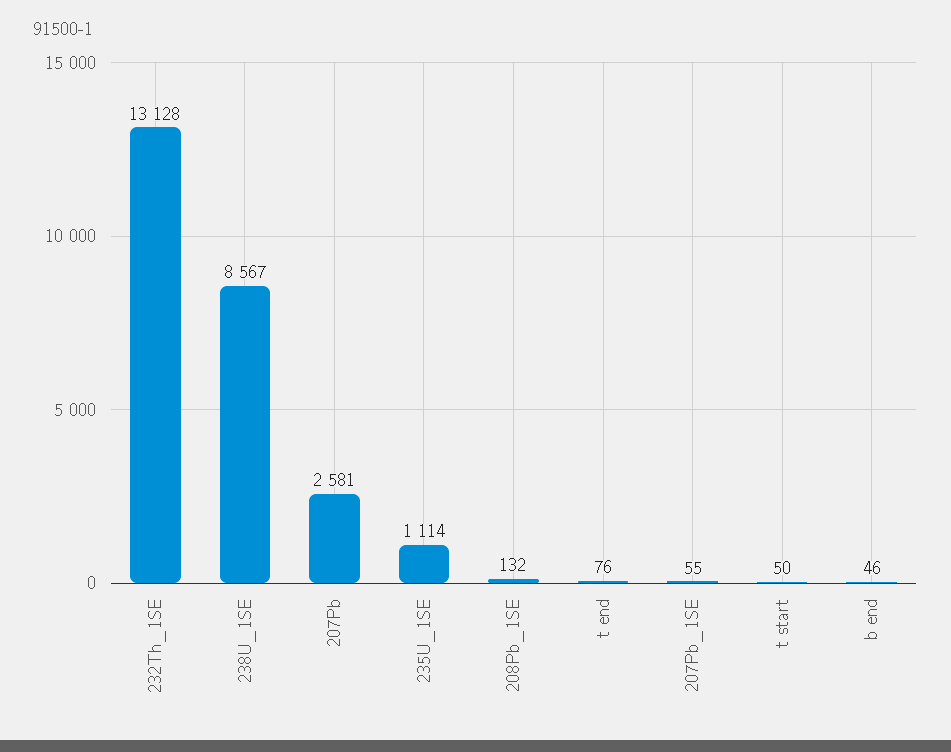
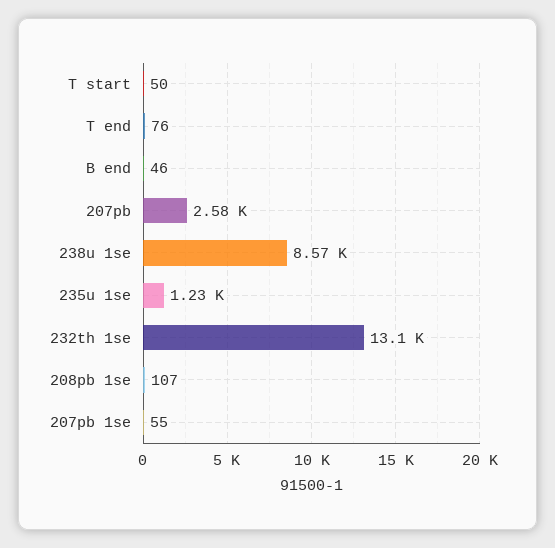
235U_1SE: 1114 -> 1230
208Pb_1SE: 132 -> 107

